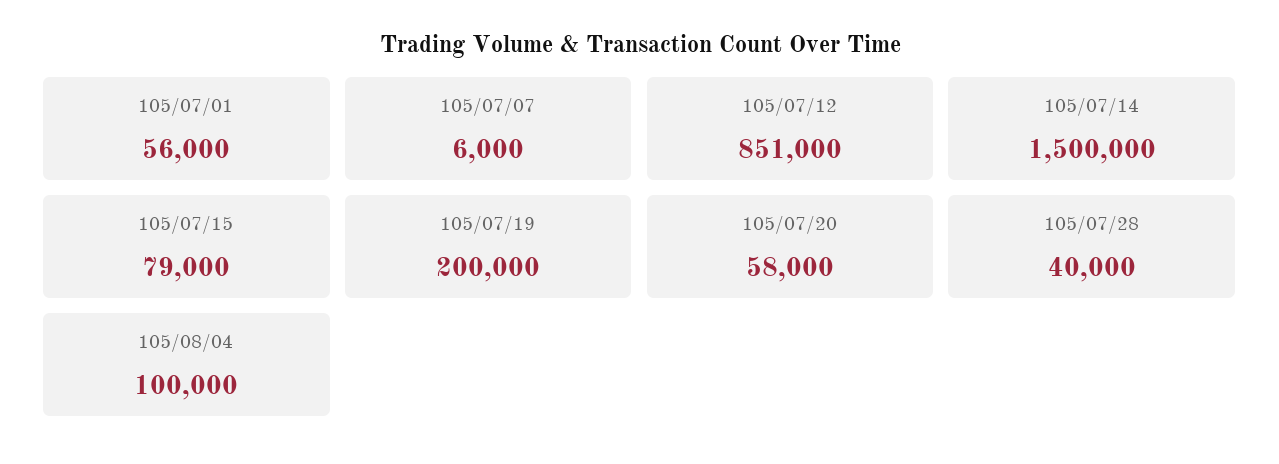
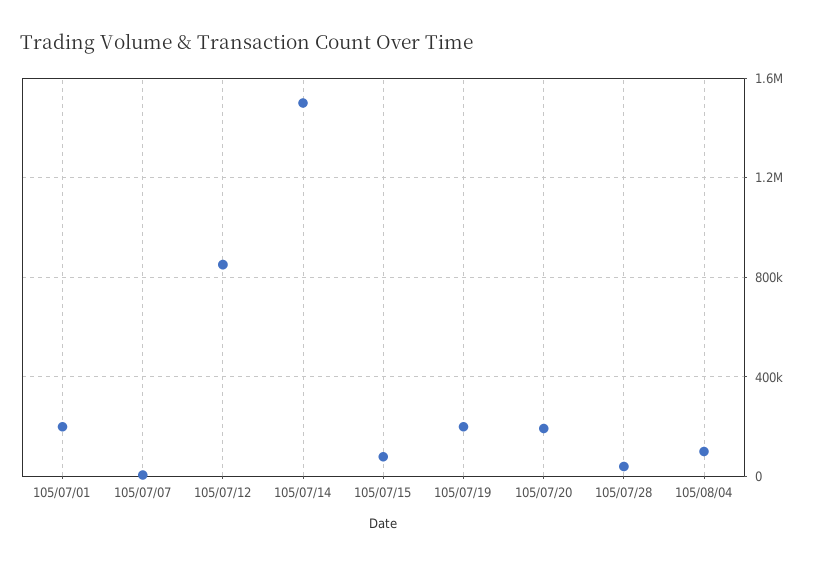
105/07/01: 56000 -> 200000
105/07/20: 58000 -> 200000

